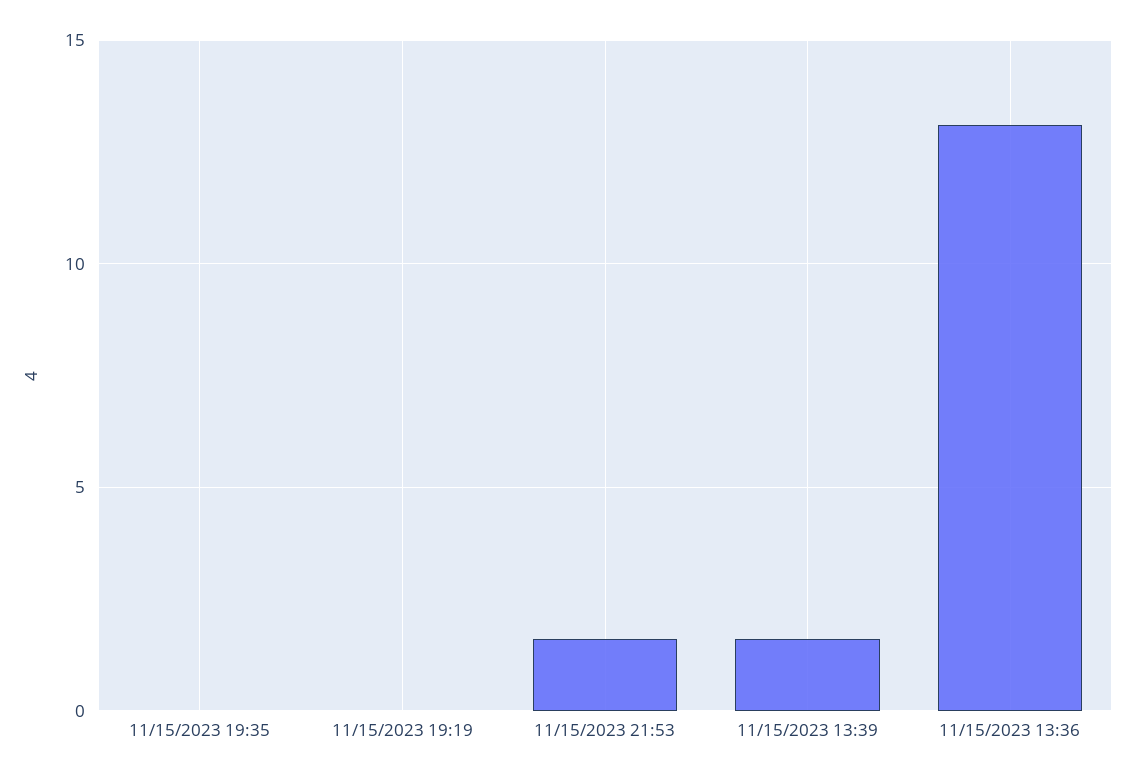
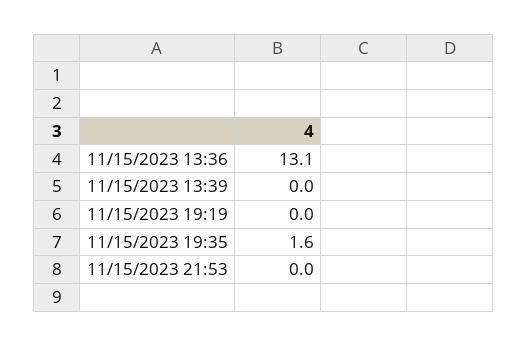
11/15/2023 19:35: 0 -> 1.6
11/15/2023 21:53: 1.5 -> 0
11/15/2023 13:39: 1.5 -> 0

